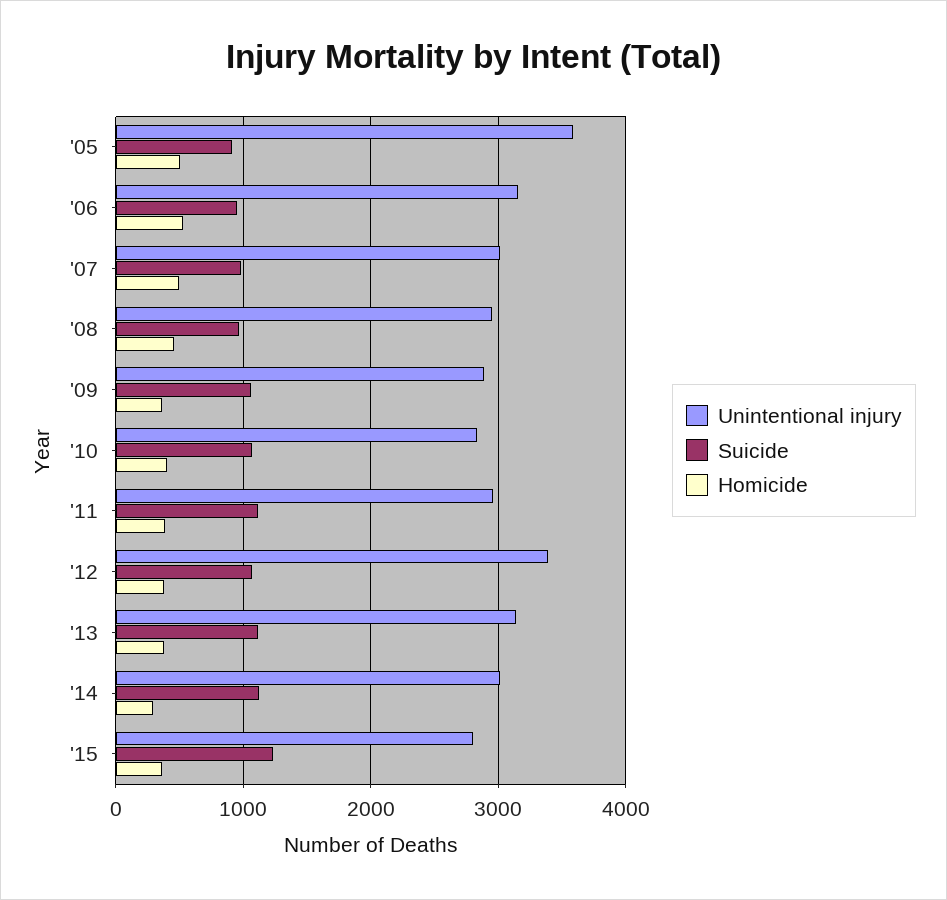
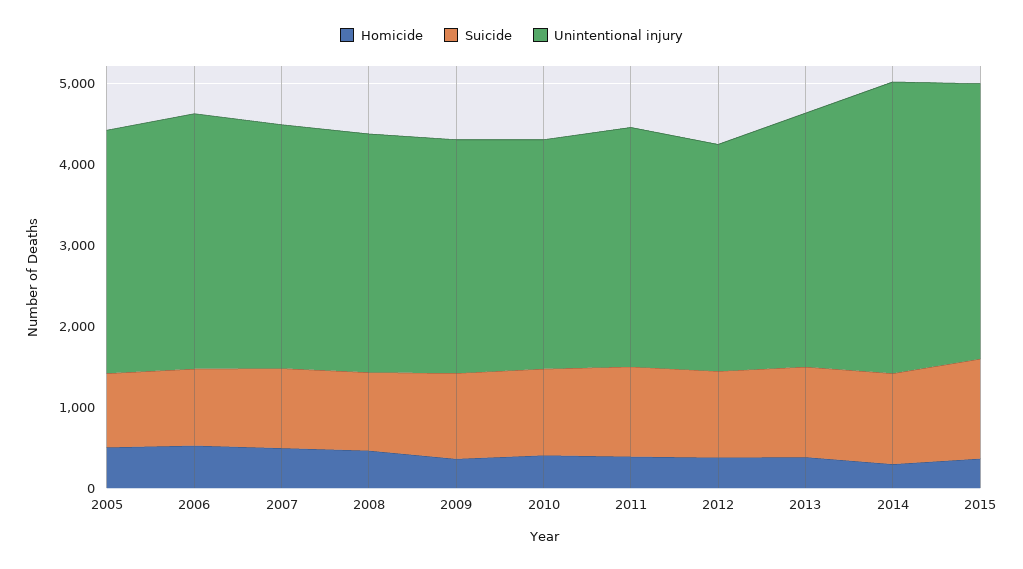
Unintentional injury, '05: 3600 -> 3000
Unintentional injury, '12: 3400 -> 2800
Unintentional injury, '14: 3000 -> 3600
Unintentional injury, '15: 2800 -> 3400

